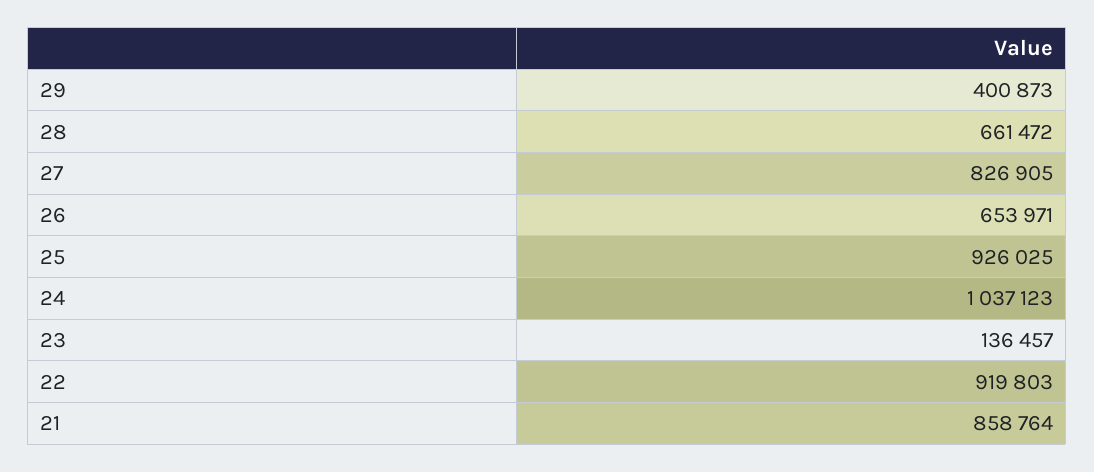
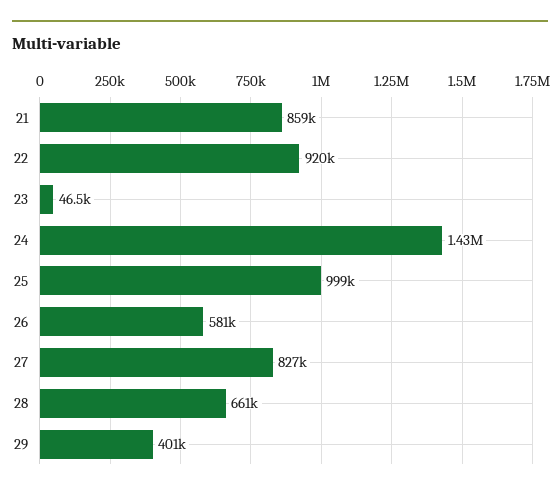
26: 653971 -> 581000
25: 926025 -> 999000
24: 1037123 -> 1430000
23: 136457 -> 46500

